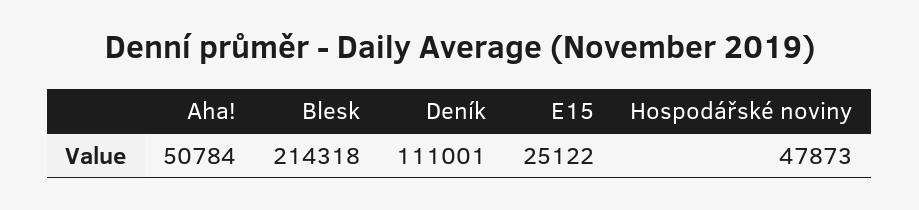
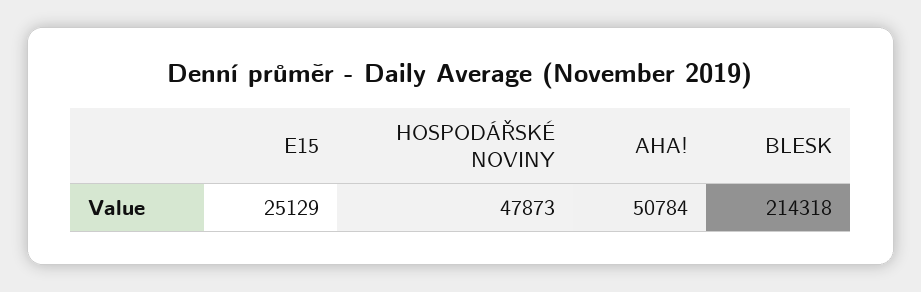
Deník: 111001 -> none
E15: 25122 -> 25129

